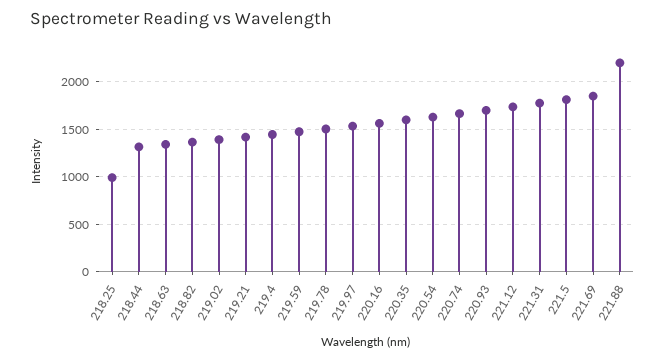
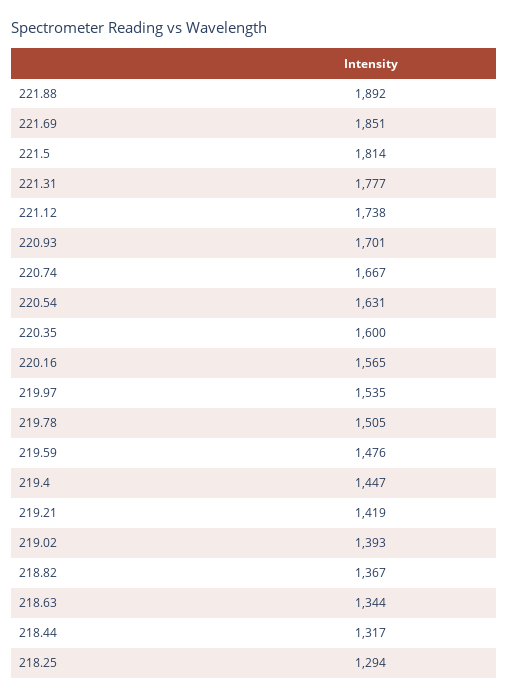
218.25: 1000 -> 1294
221.88: 2200 -> 1892

